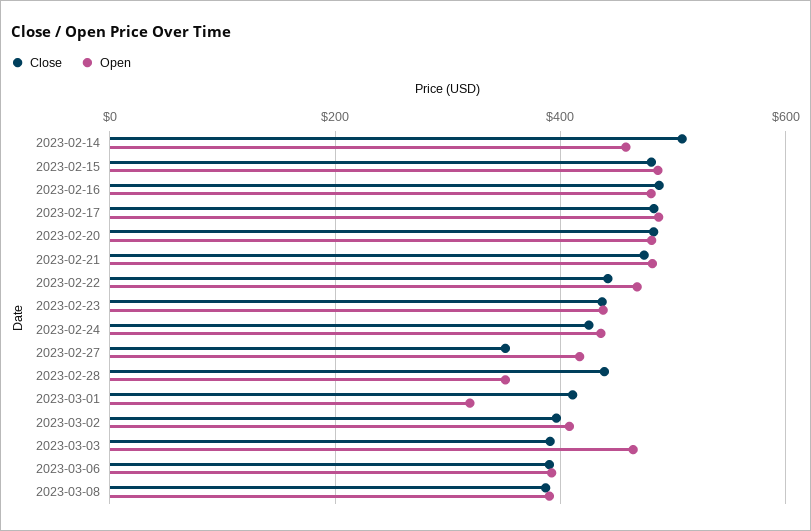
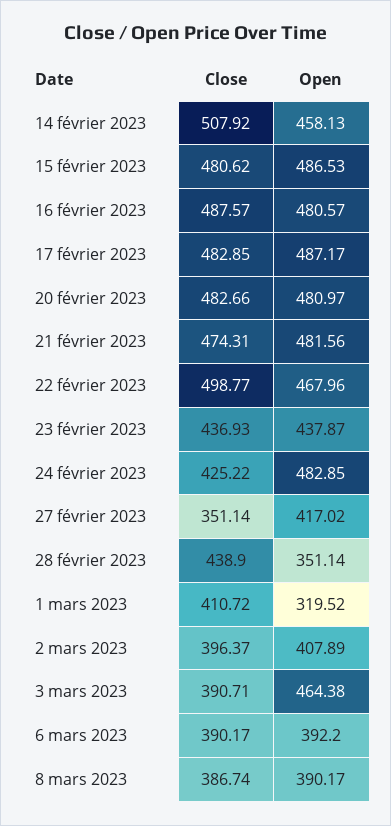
Close, 2023-02-22: 440 -> 498.77
Open, 2023-02-24: 440 -> 482.85

